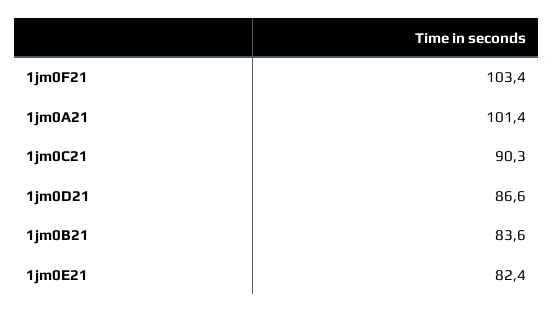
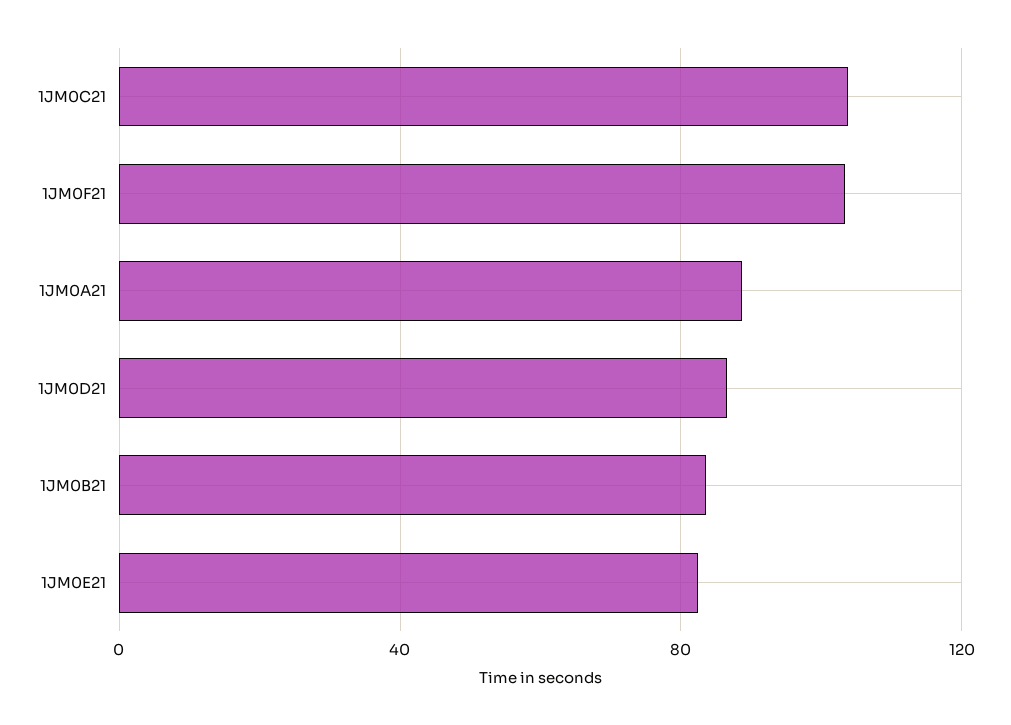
1jm0A21: 101.4 -> 90
1jm0C21: 90.3 -> 105

